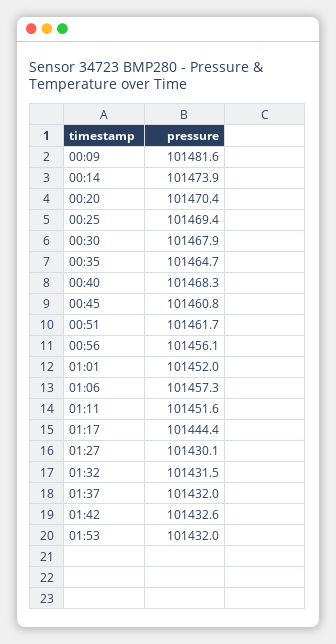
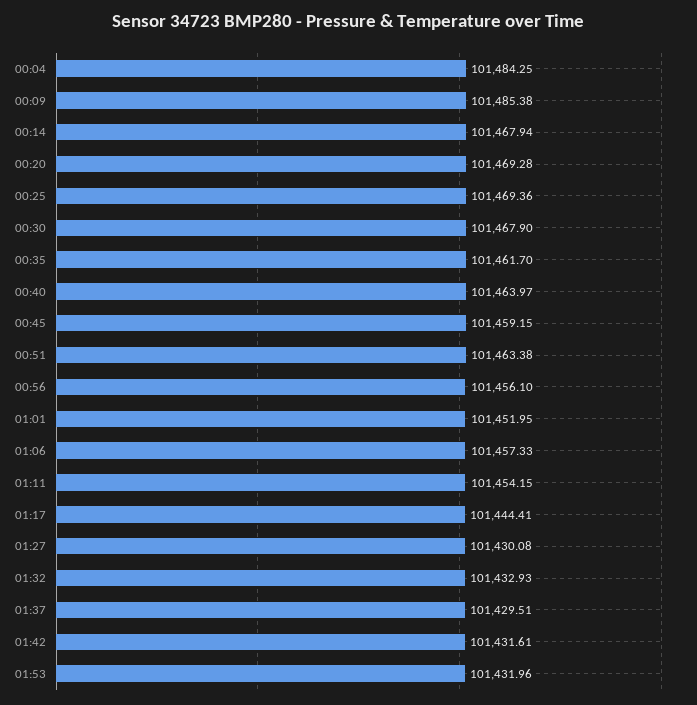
00:09: 101481.6 -> 101485.38
00:14: 101473.9 -> 101467.94
00:20: 101470.4 -> 101469.28
00:35: 101464.7 -> 101461.7
00:40: 101468.3 -> 101463.97
00:45: 101460.8 -> 101459.15
00:51: 101461.7 -> 101463.38
01:11: 101451.6 -> 101454.15
01:32: 101431.5 -> 101432.93
01:37: 101432 -> 101429.51
01:42: 101432.6 -> 101431.61
00:04: none -> 101484.25

